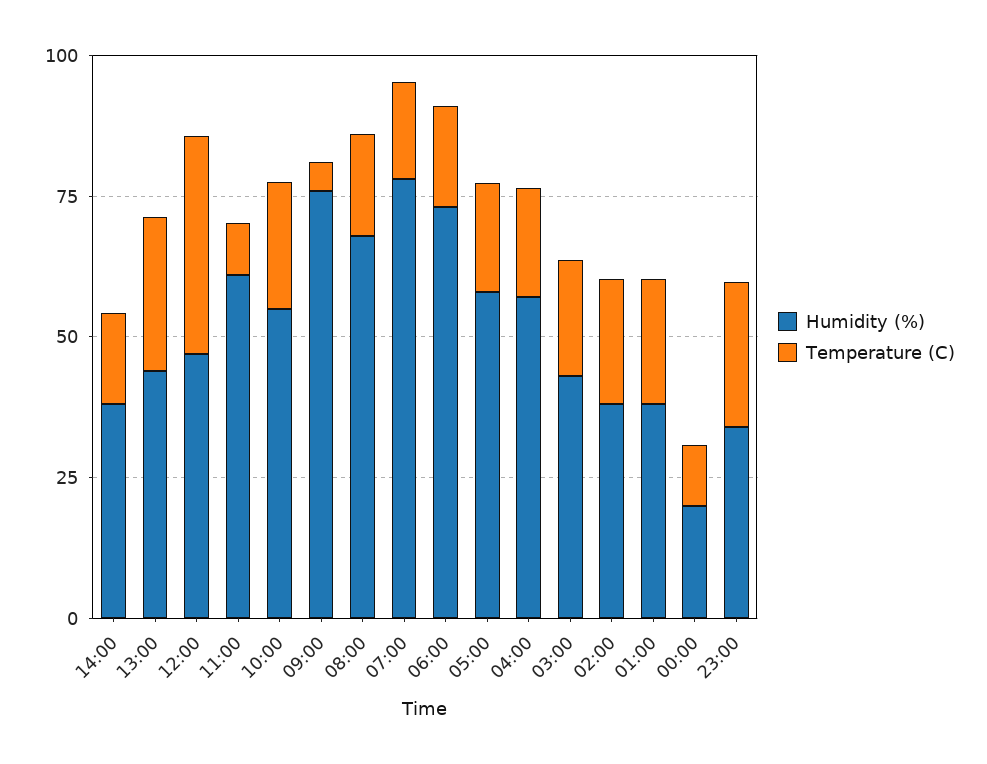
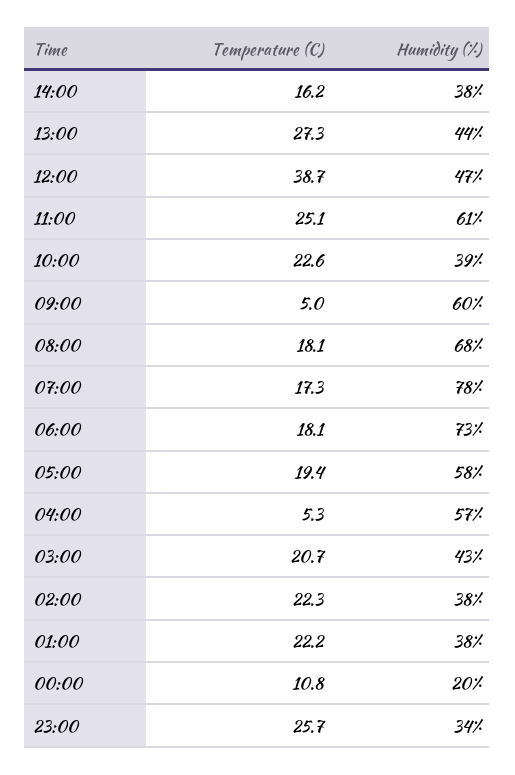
Temperature (C), 11:00: 10 -> 25.1
Humidity (%), 10:00: 55 -> 39
Humidity (%), 09:00: 75 -> 60
Temperature (C), 04:00: 20 -> 5.3

